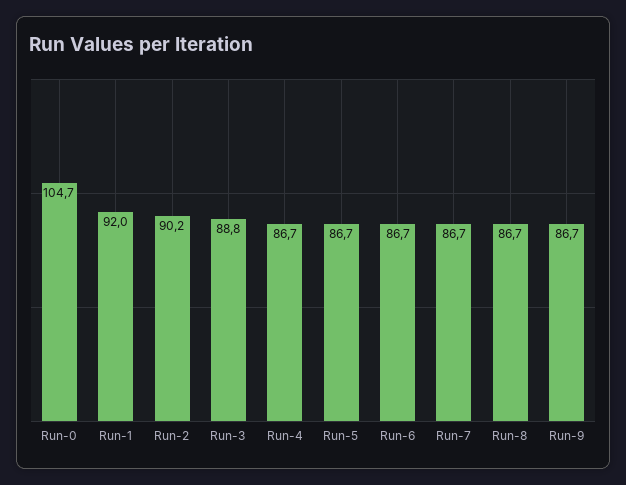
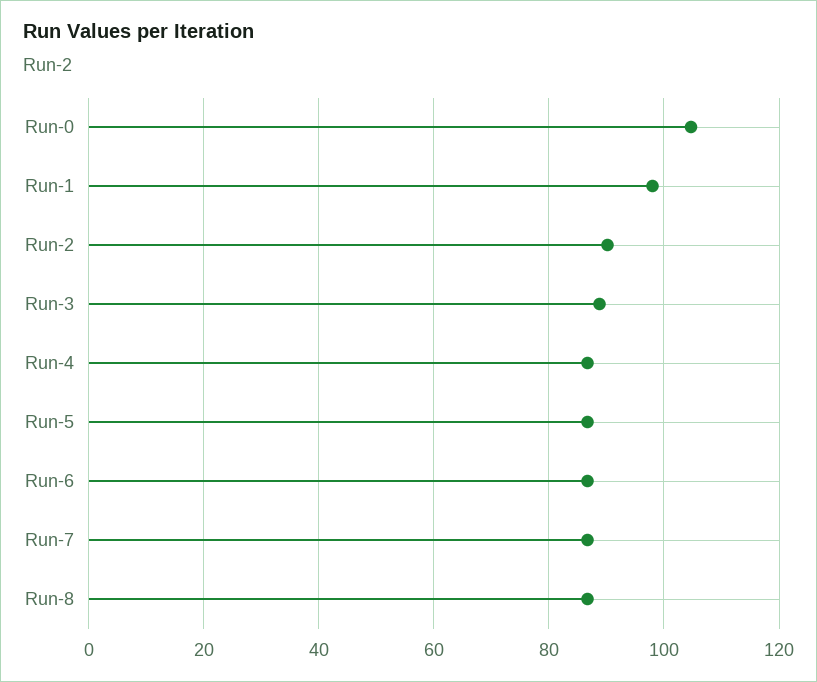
Run-1: 92 -> 98
Run-9: 86.7 -> none

